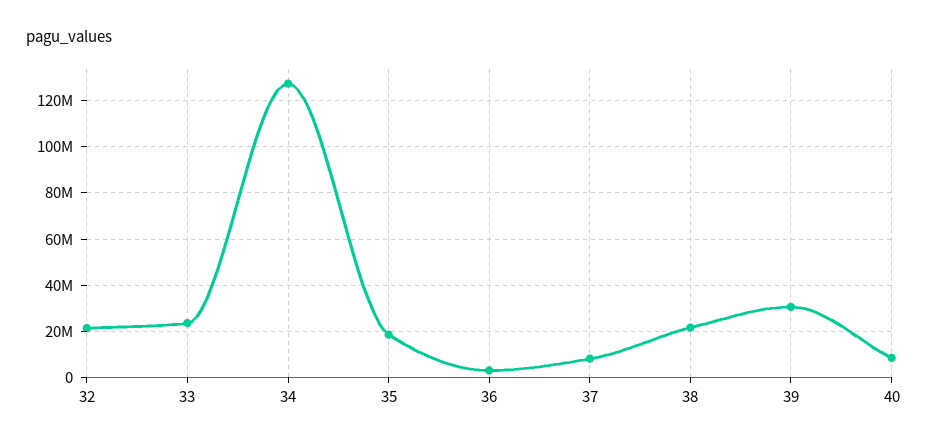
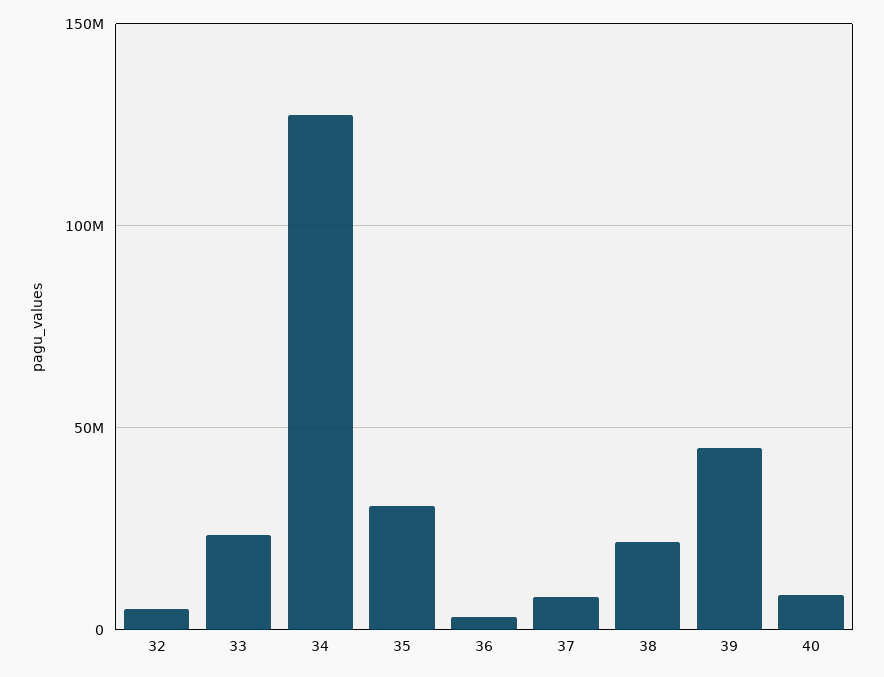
32: 20000000 -> 5000000
35: 20000000 -> 30000000
39: 30000000 -> 45000000

